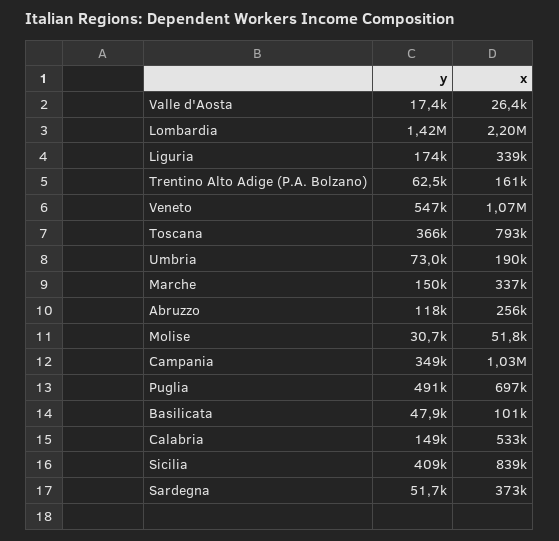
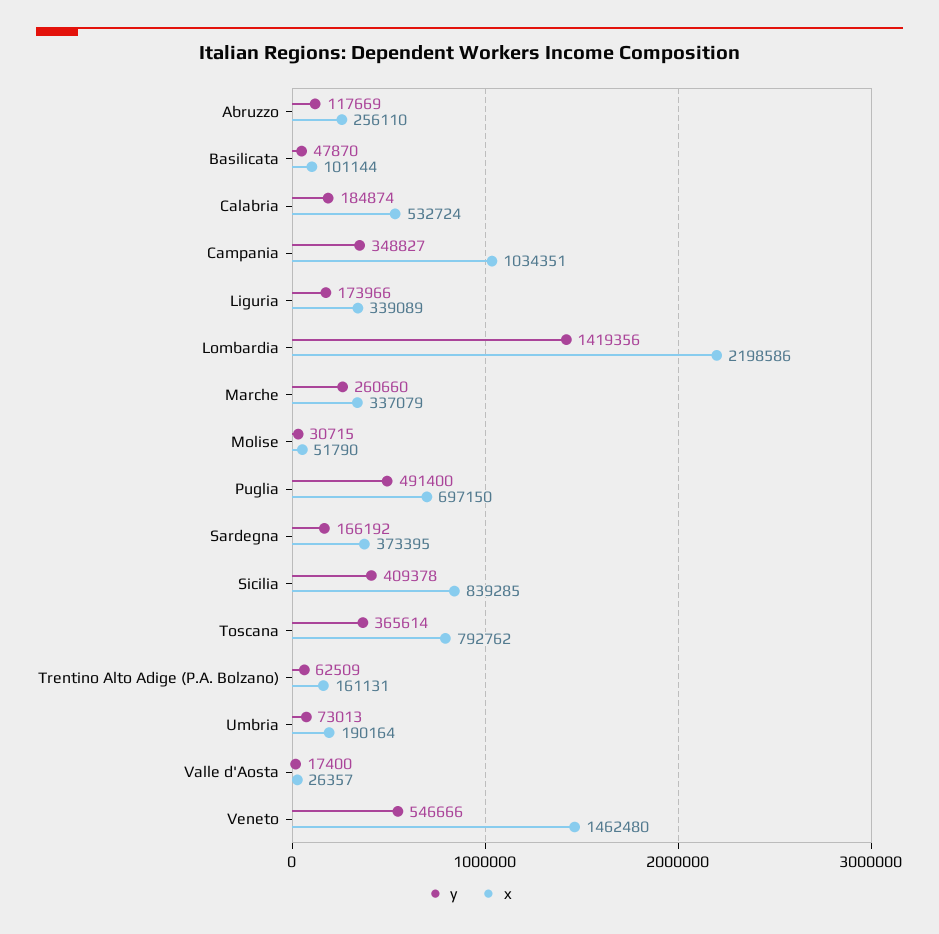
x, Veneto: 1070000 -> 1462480
y, Marche: 150000 -> 260660
y, Calabria: 149000 -> 184874
y, Sardegna: 51700 -> 166192

